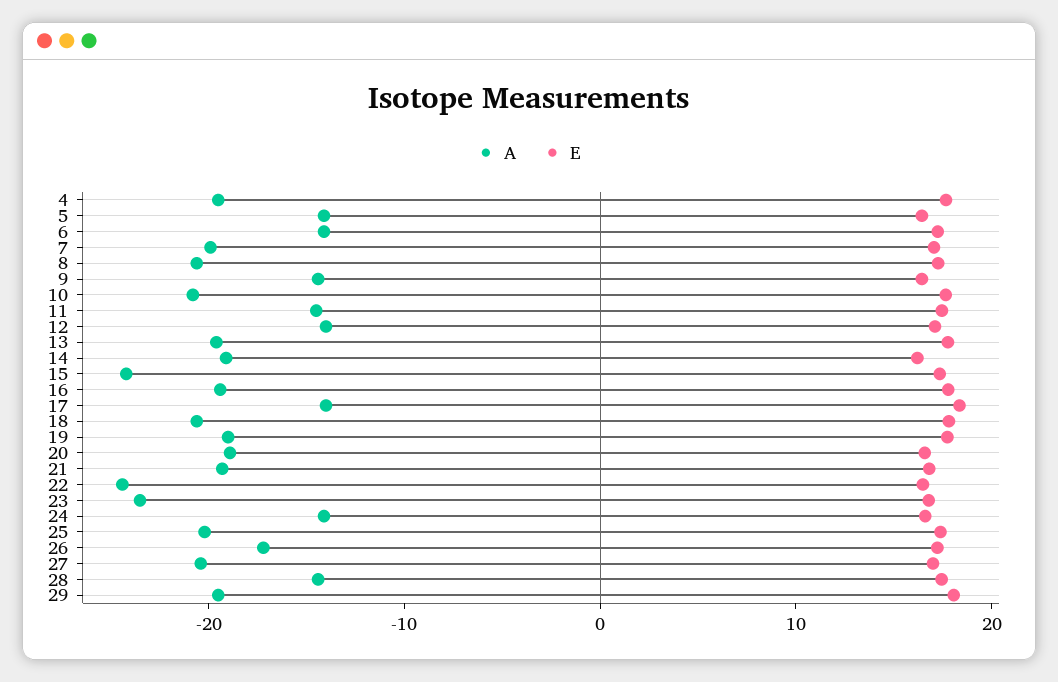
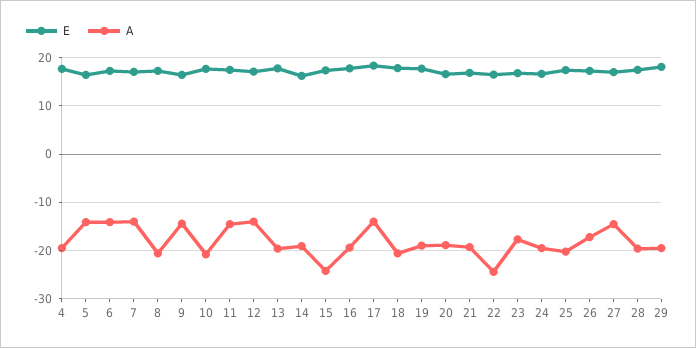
A, 7: -20 -> -14
A, 23: -24 -> -18
A, 24: -14 -> -20
A, 27: -20 -> -14
A, 28: -14 -> -20

